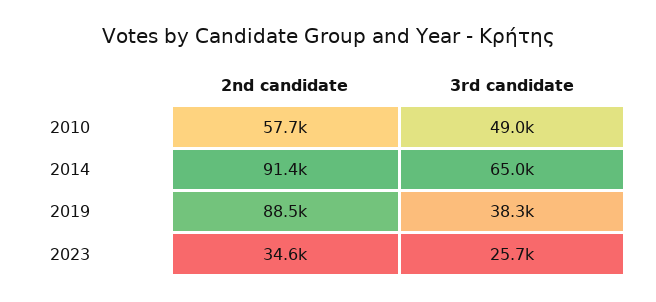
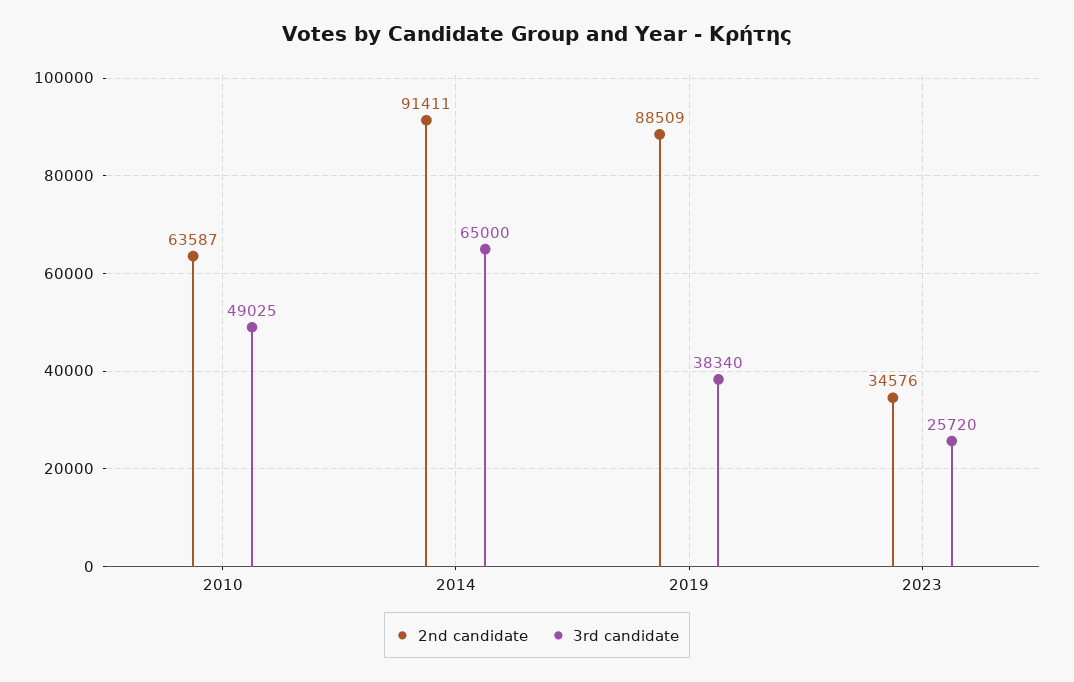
2nd candidate, 2010: 57700 -> 63587

